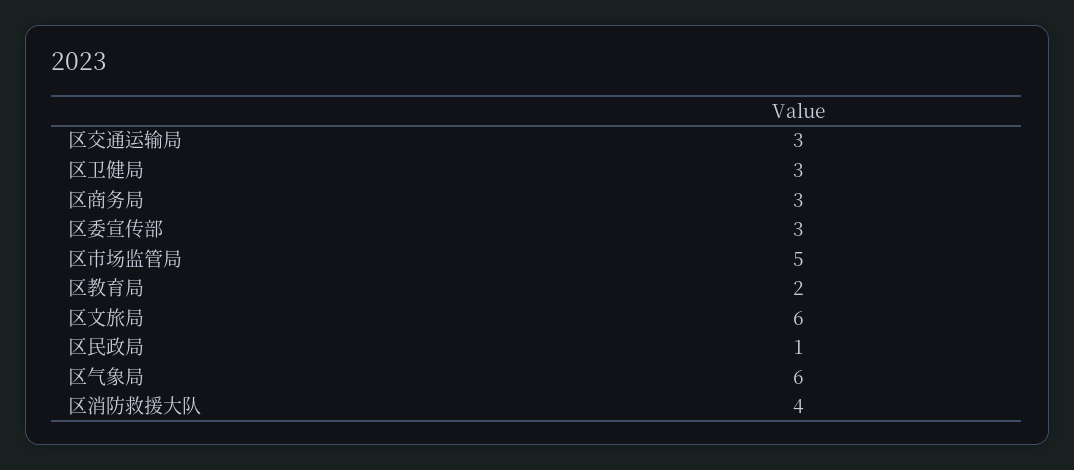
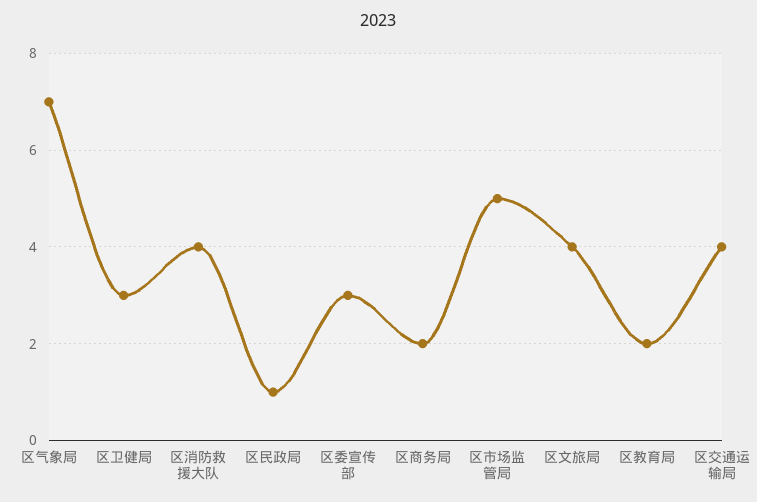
区交通运输局: 3 -> 4
区商务局: 3 -> 2
区文旅局: 6 -> 4
区气象局: 6 -> 7

